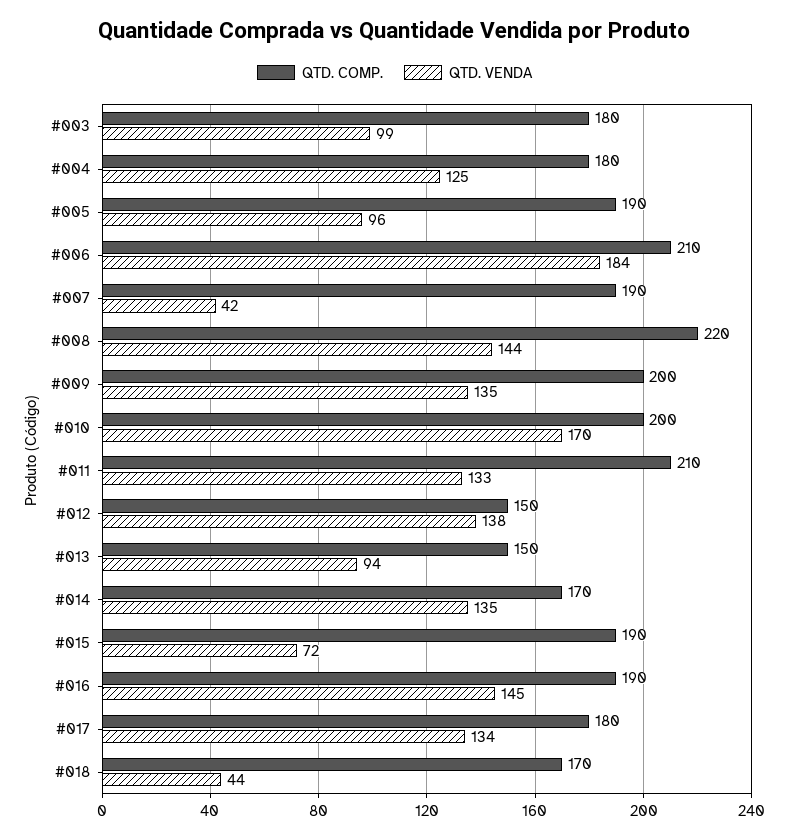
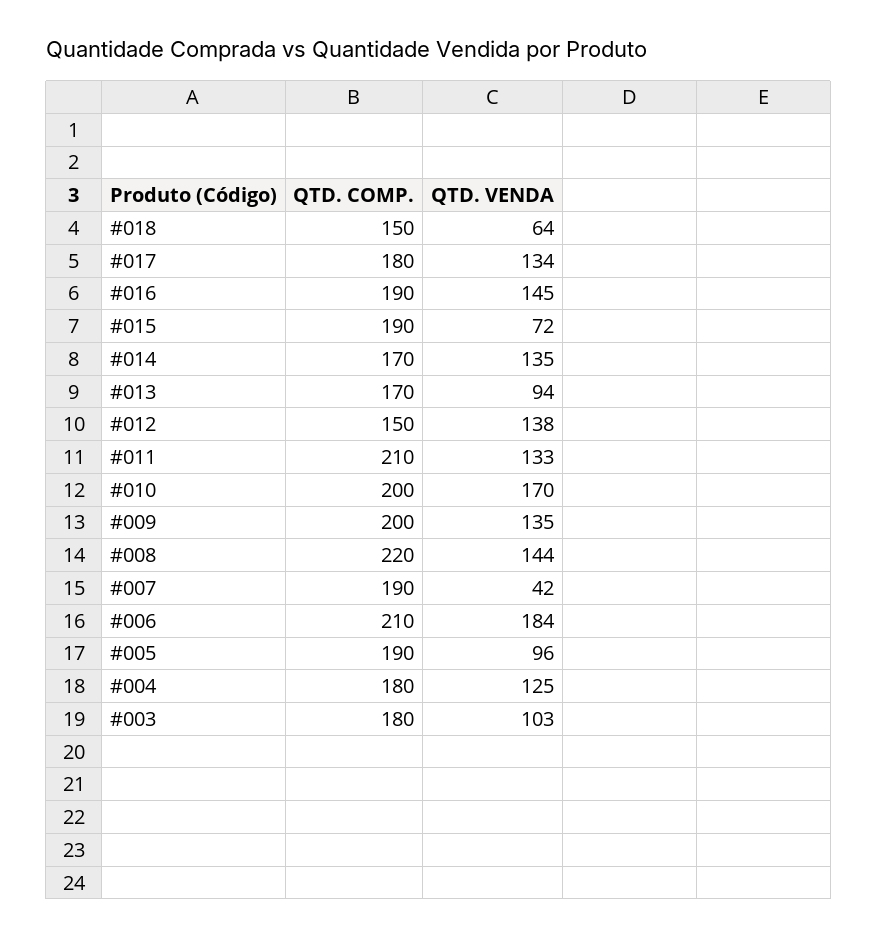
QTD. VENDA, #003: 99 -> 103
QTD. COMP., #013: 150 -> 170
QTD. COMP., #018: 170 -> 150
QTD. VENDA, #018: 44 -> 64

